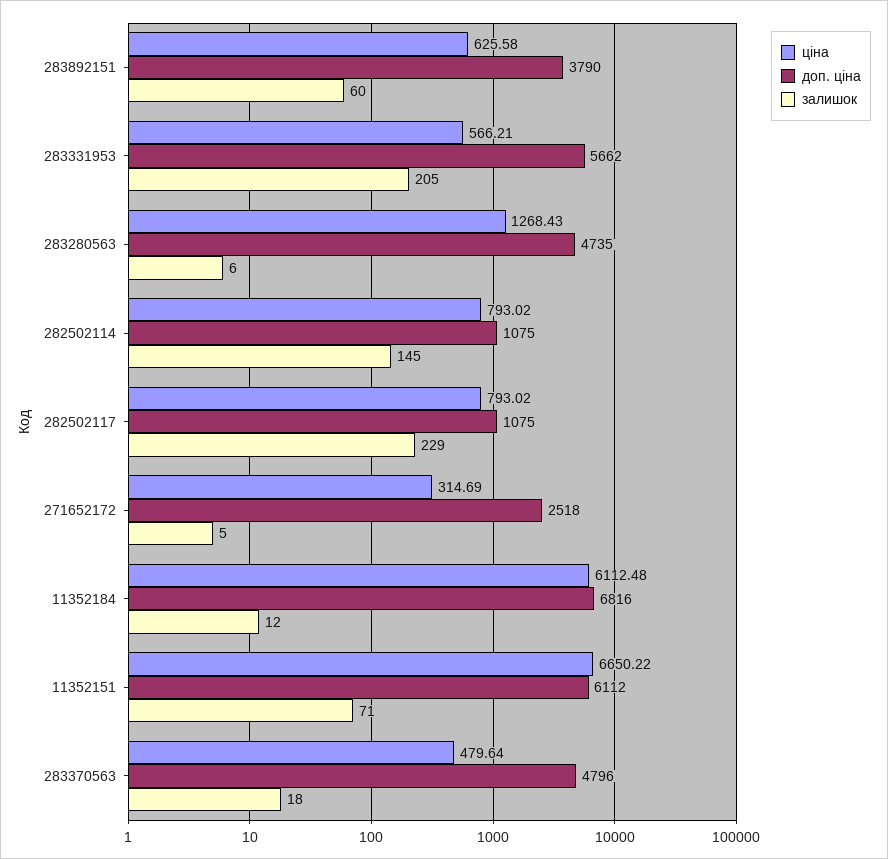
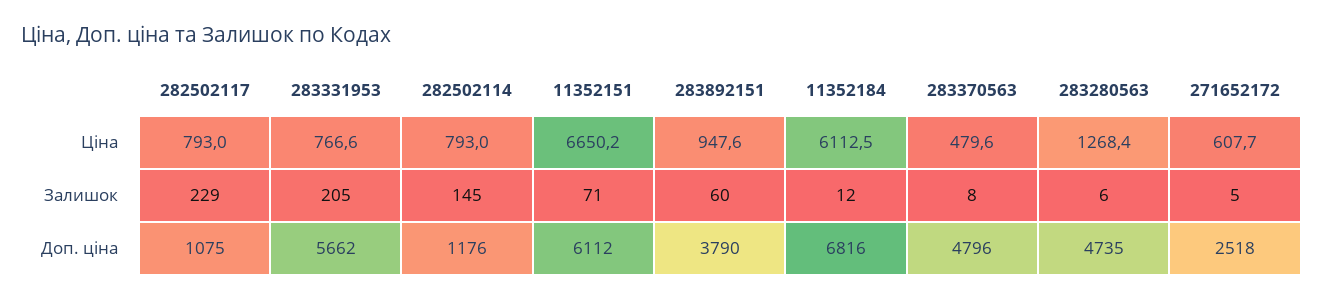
ціна, 283892151: 625.58 -> 947.6
ціна, 283331953: 566.21 -> 766.6
доп. ціна, 282502114: 1075 -> 1176
ціна, 271652172: 314.69 -> 607.7
залишок, 283370563: 18 -> 8

